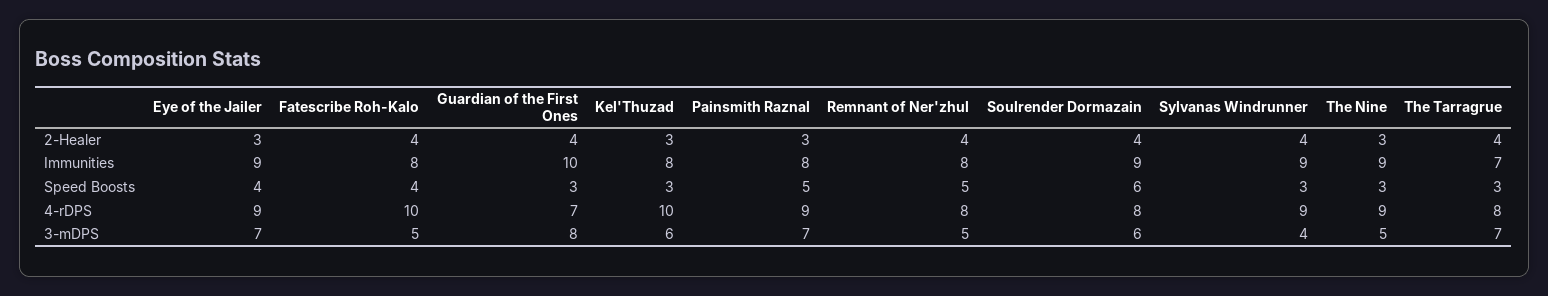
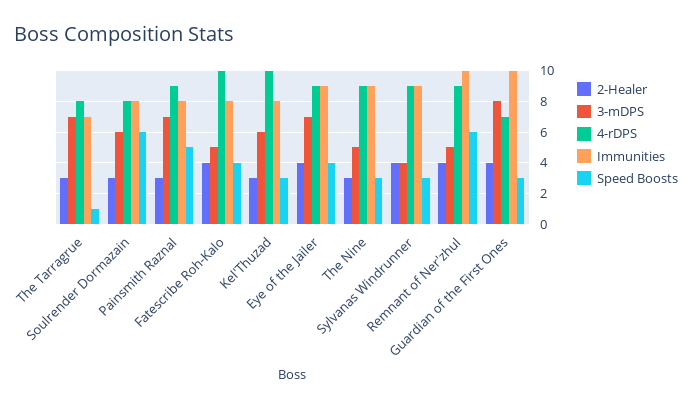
2-Healer, Eye of the Jailer: 3 -> 4
2-Healer, Soulrender Dormazain: 4 -> 3
2-Healer, The Tarragrue: 4 -> 3
Immunities, Remnant of Ner'zhul: 8 -> 10
Immunities, Soulrender Dormazain: 9 -> 8
Speed Boosts, Remnant of Ner'zhul: 5 -> 6
Speed Boosts, The Tarragrue: 3 -> 1
4-rDPS, Remnant of Ner'zhul: 8 -> 9

